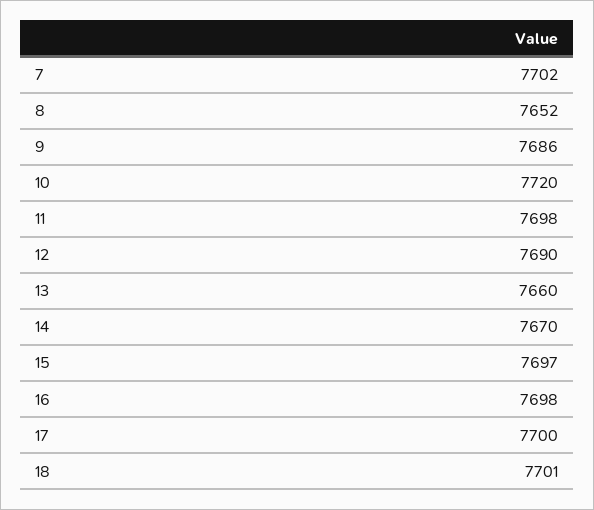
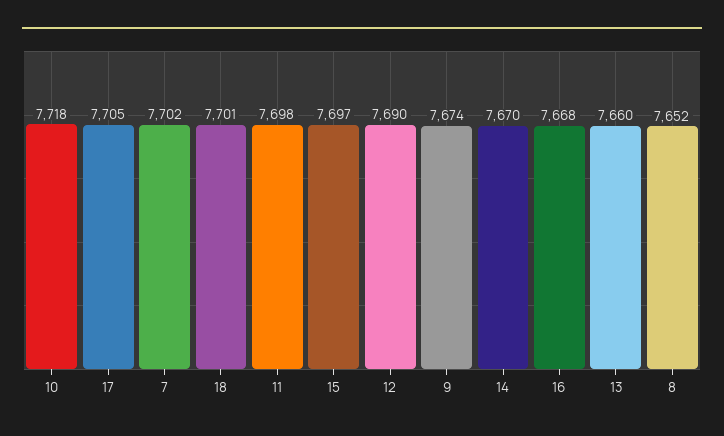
9: 7686 -> 7674
10: 7720 -> 7718
16: 7698 -> 7668
17: 7700 -> 7705

